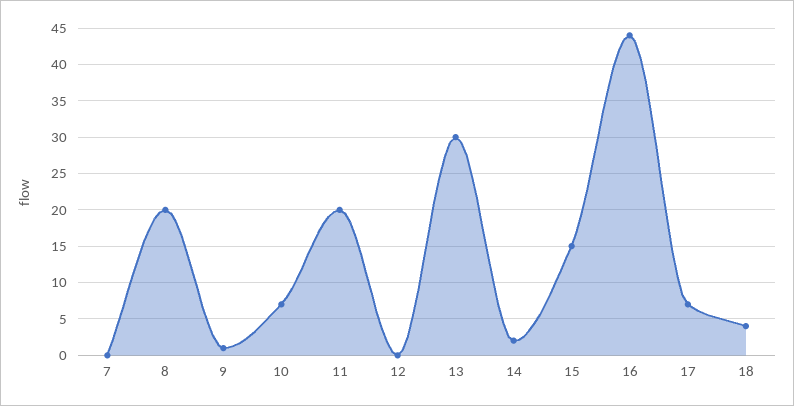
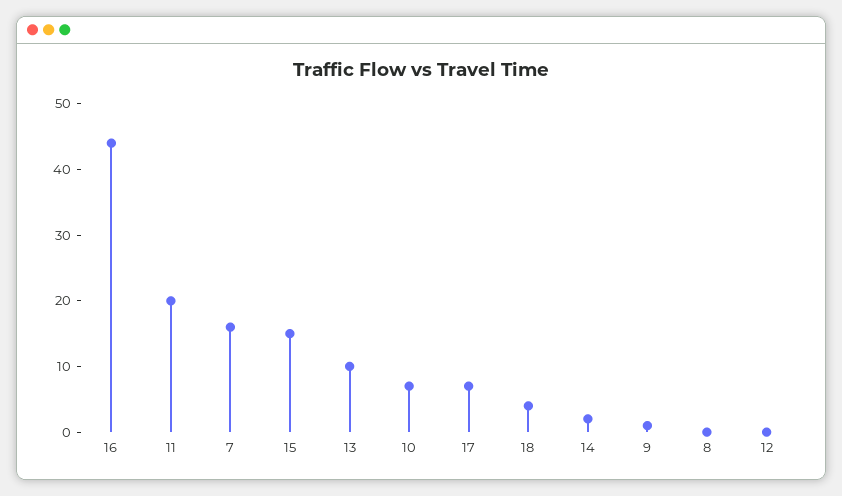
7: 0 -> 15
8: 20 -> 0
13: 30 -> 10

